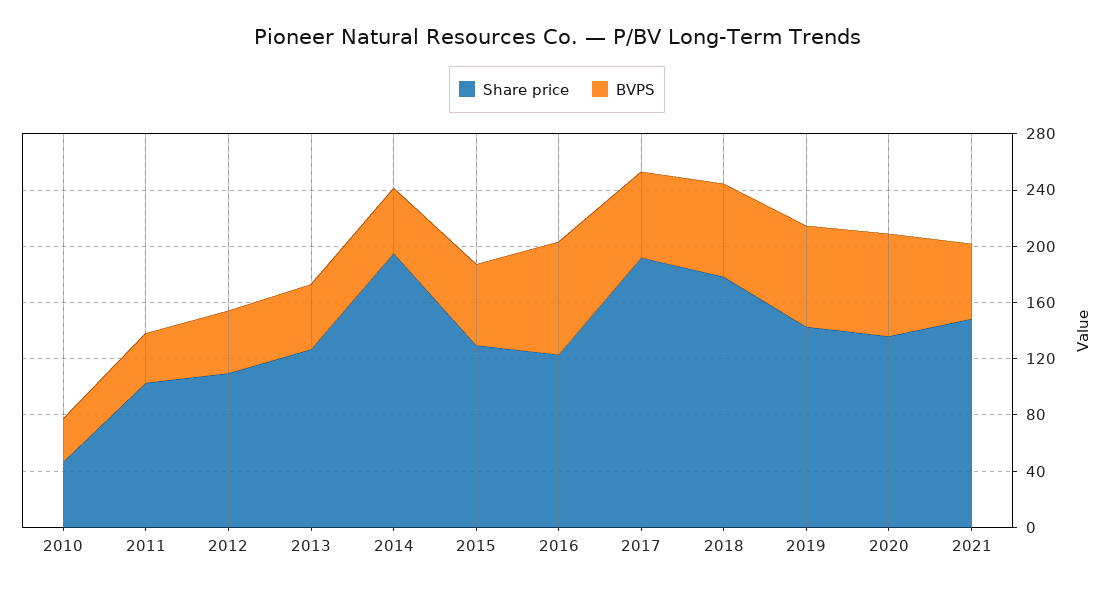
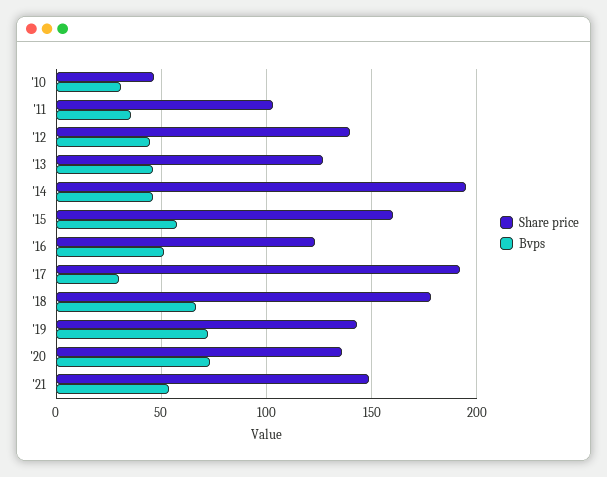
Share price, 2012: 110 -> 140
Share price, 2015: 130 -> 160
BVPS, 2016: 80 -> 50
BVPS, 2017: 60 -> 30

